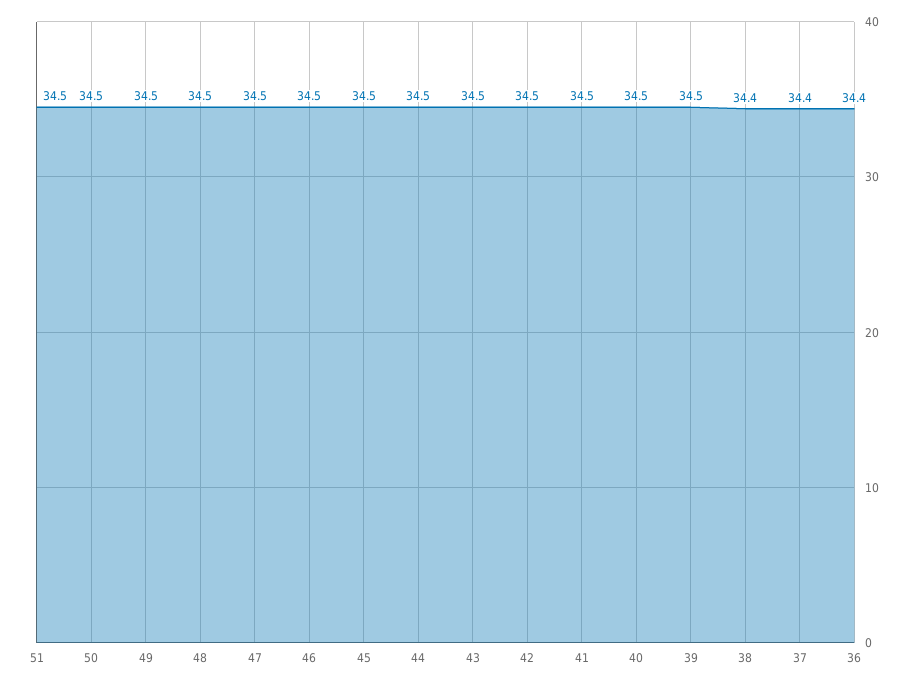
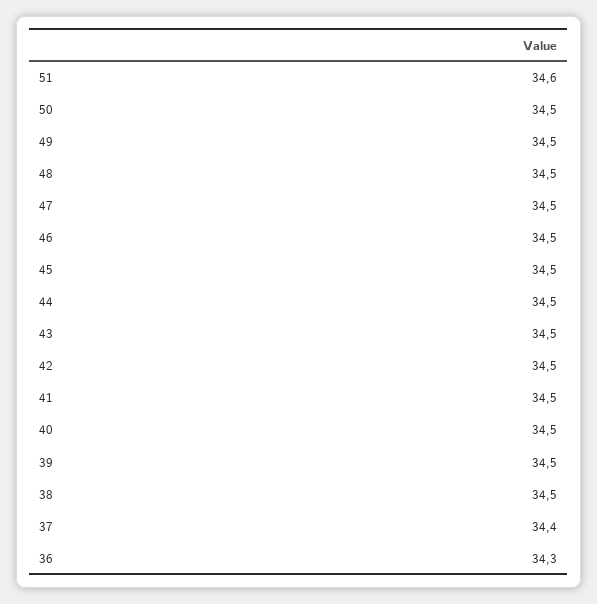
51: 34.5 -> 34.6
38: 34.4 -> 34.5
36: 34.4 -> 34.3

